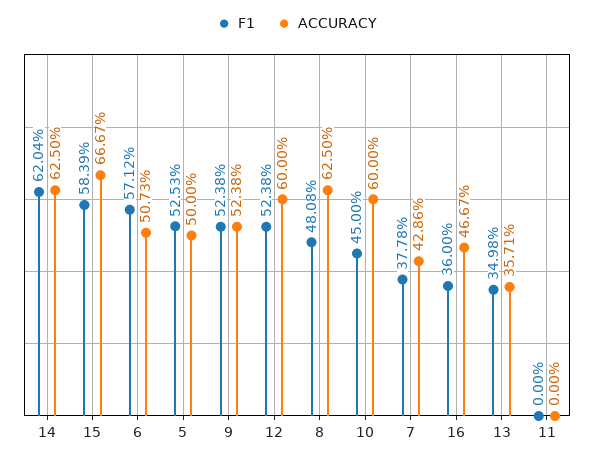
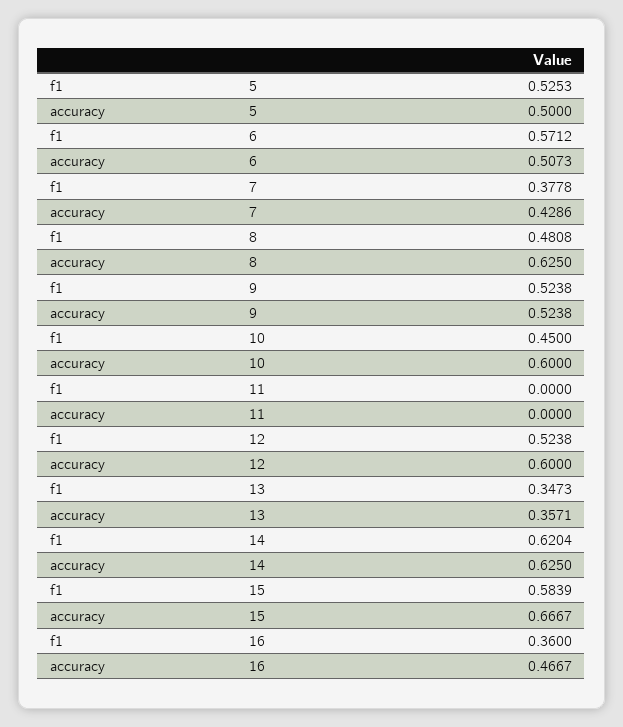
F1, 13: 0.3498 -> 0.3473

